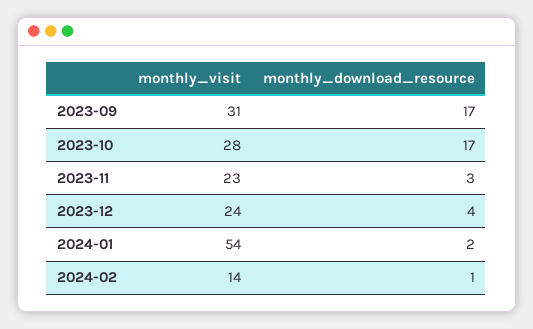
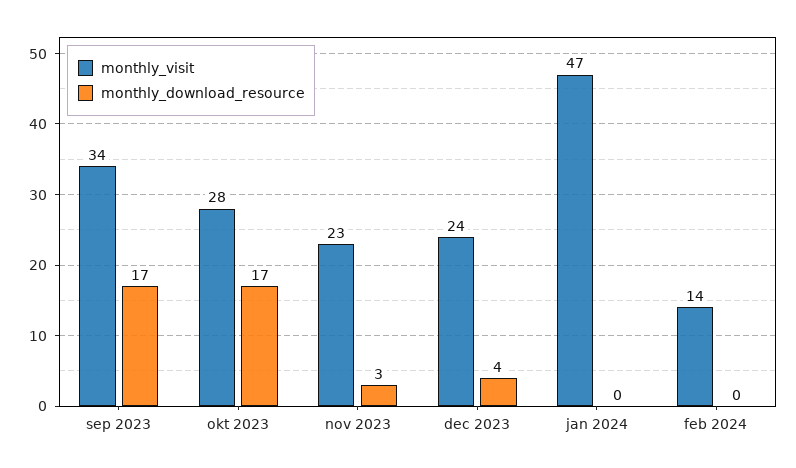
monthly_visit, 2023-09: 31 -> 34
monthly_visit, 2024-01: 54 -> 47
monthly_download_resource, 2024-01: 2 -> 0
monthly_download_resource, 2024-02: 1 -> 0

